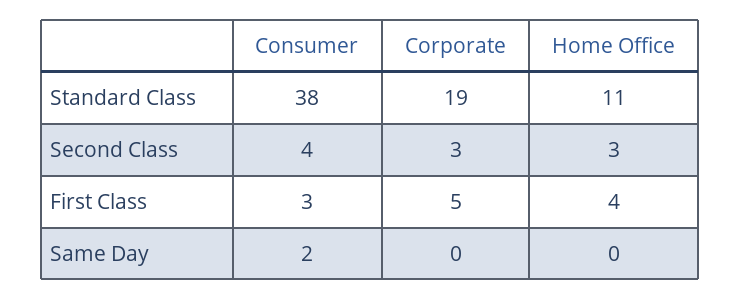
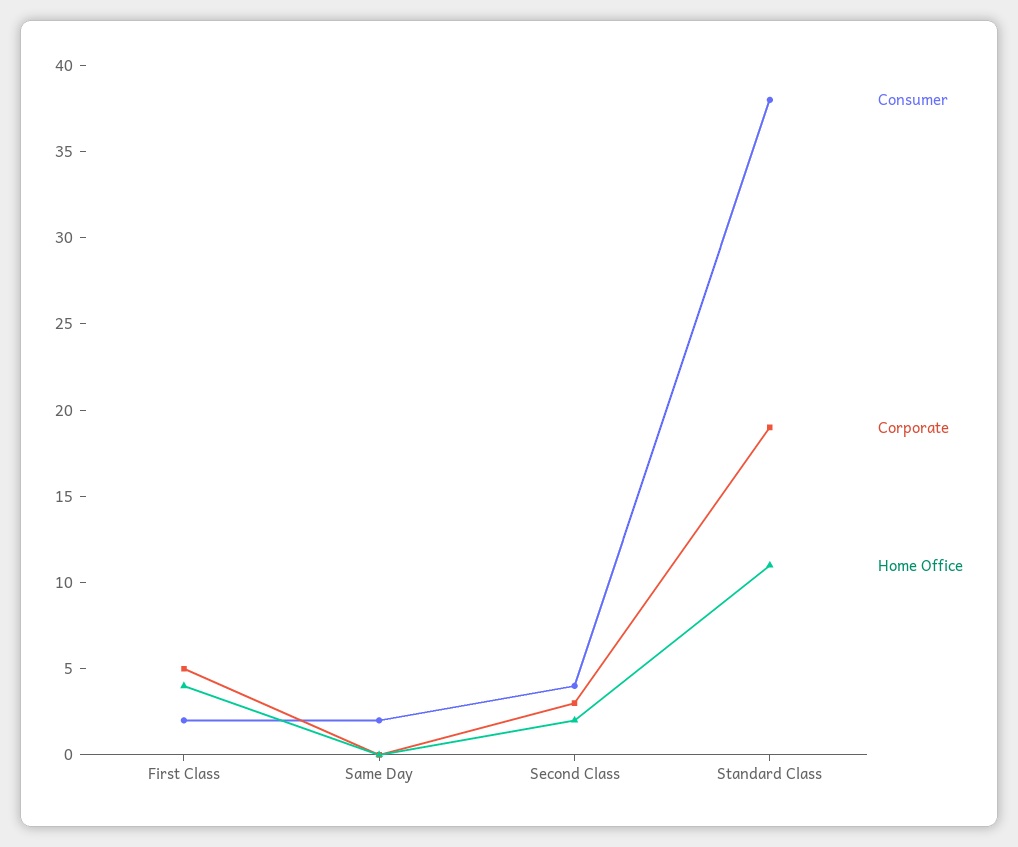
Home Office, Second Class: 3 -> 2
Consumer, First Class: 3 -> 2

